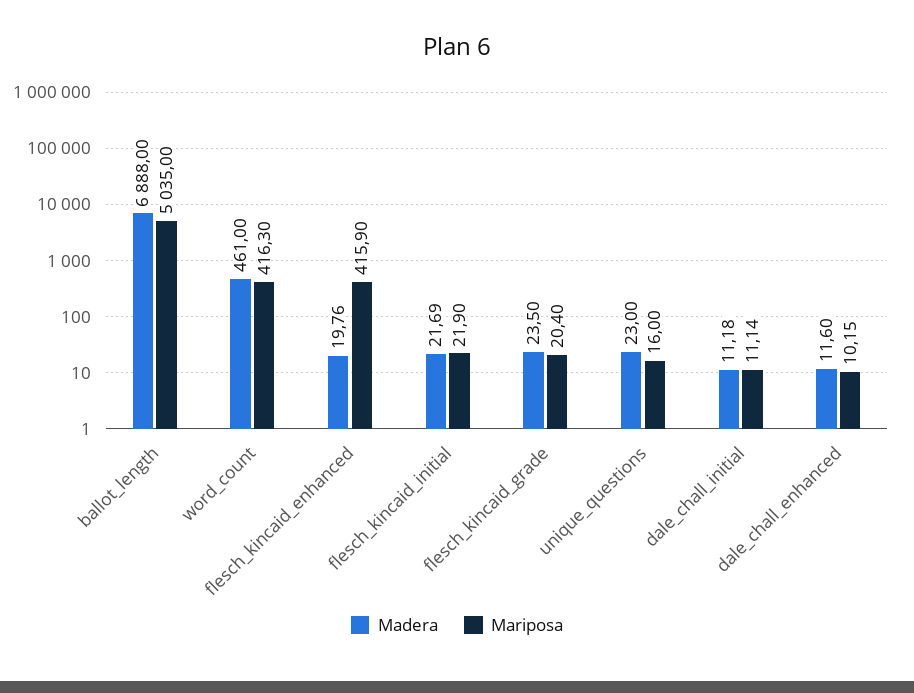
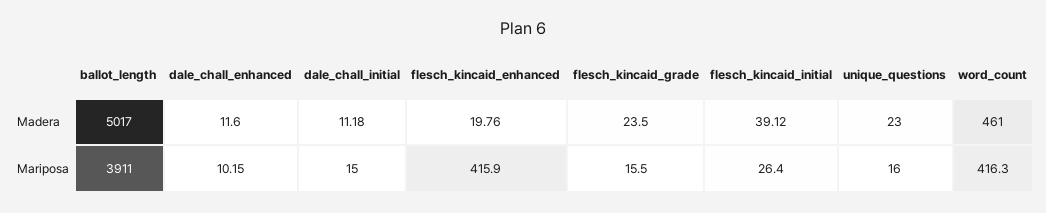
Madera, ballot_length: 6888 -> 5017
Mariposa, ballot_length: 5035 -> 3911
Madera, flesch_kincaid_initial: 21.69 -> 39.12
Mariposa, flesch_kincaid_initial: 21.9 -> 26.4
Mariposa, flesch_kincaid_grade: 20.4 -> 15.5
Mariposa, dale_chall_initial: 11.14 -> 15

